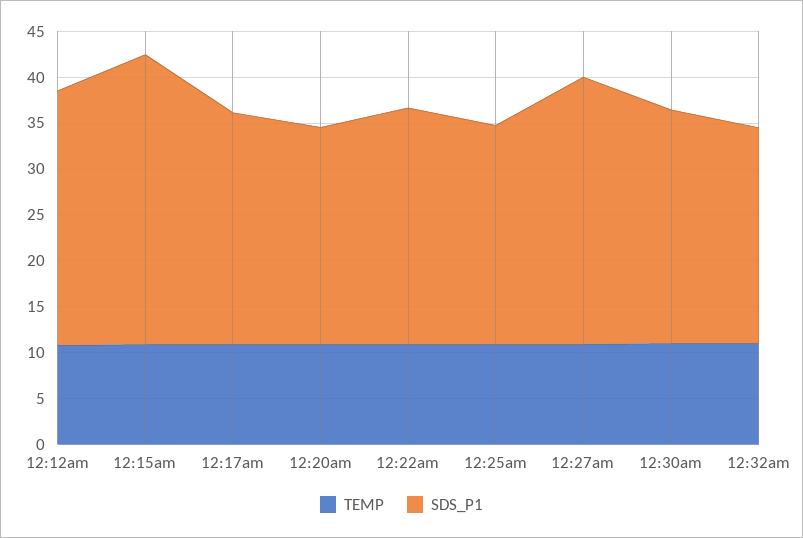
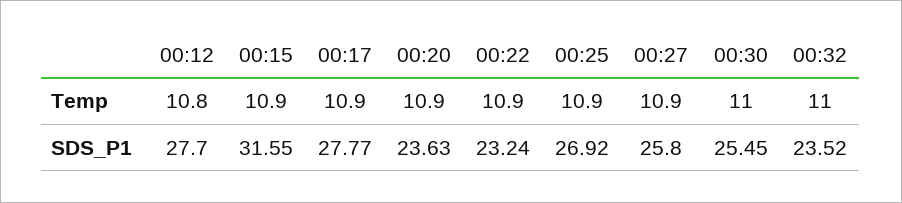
SDS_P1, 12:17am: 25 -> 27.77
SDS_P1, 12:22am: 26 -> 23.24
SDS_P1, 12:25am: 24 -> 26.92
SDS_P1, 12:27am: 29 -> 25.8

